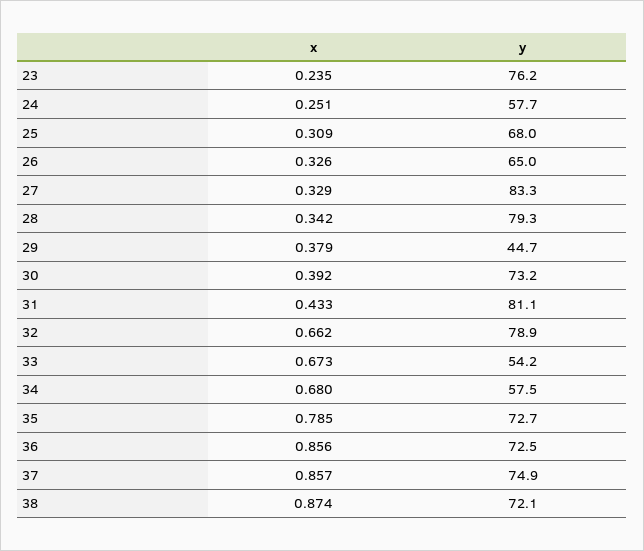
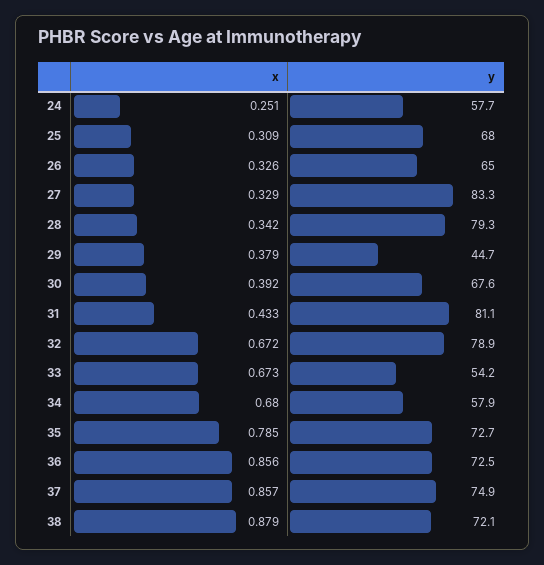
x, 23: 0.235 -> none
y, 23: 76.2 -> none
y, 30: 73.2 -> 67.6
x, 32: 0.662 -> 0.672
y, 34: 57.5 -> 57.9
x, 38: 0.874 -> 0.879

